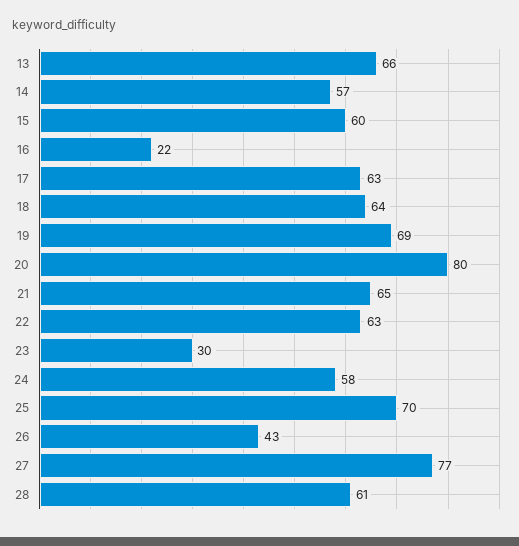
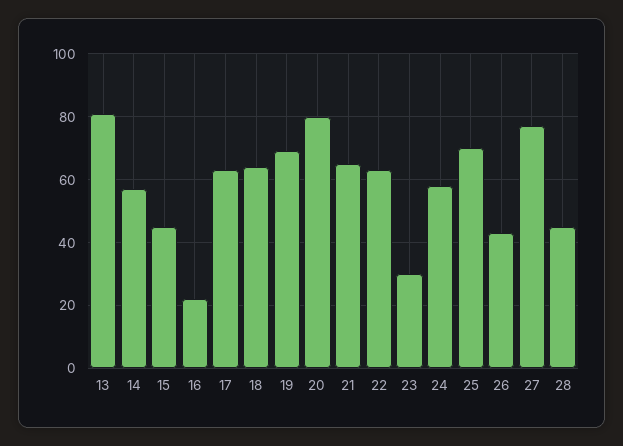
13: 66 -> 80
15: 60 -> 45
28: 61 -> 45

